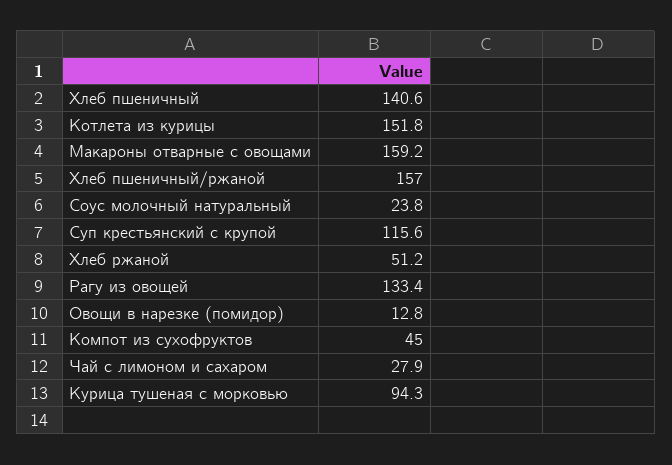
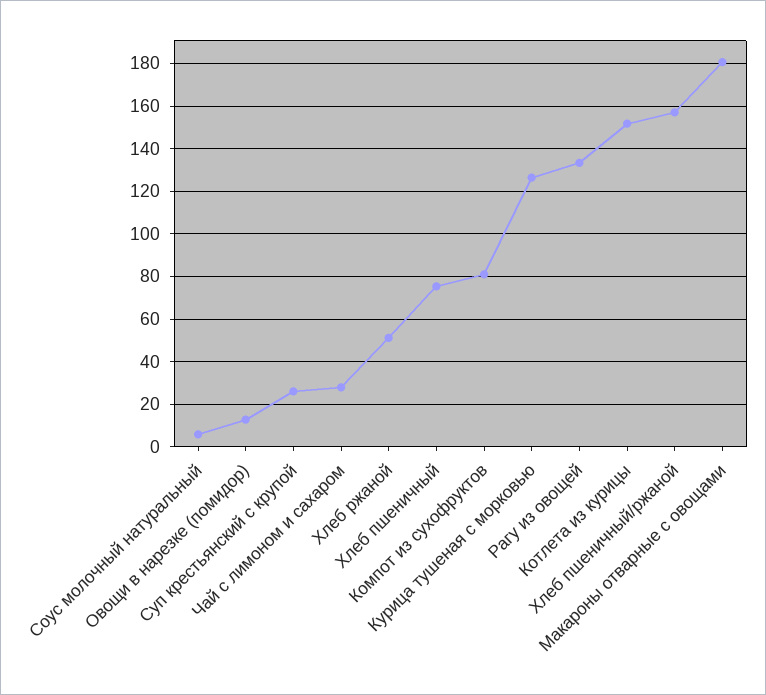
Хлеб пшеничный: 140.6 -> 75
Макароны отварные с овощами: 159.2 -> 180
Соус молочный натуральный: 23.8 -> 5
Суп крестьянский с крупой: 115.6 -> 25
Компот из сухофруктов: 45 -> 80
Курица тушеная с морковью: 94.3 -> 125

